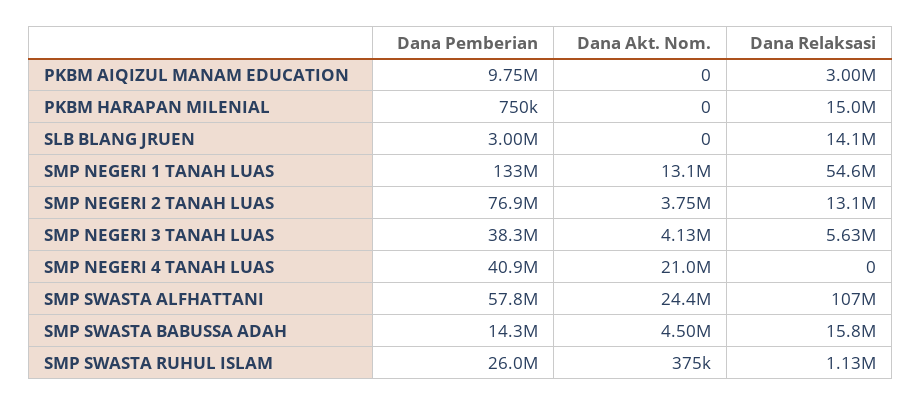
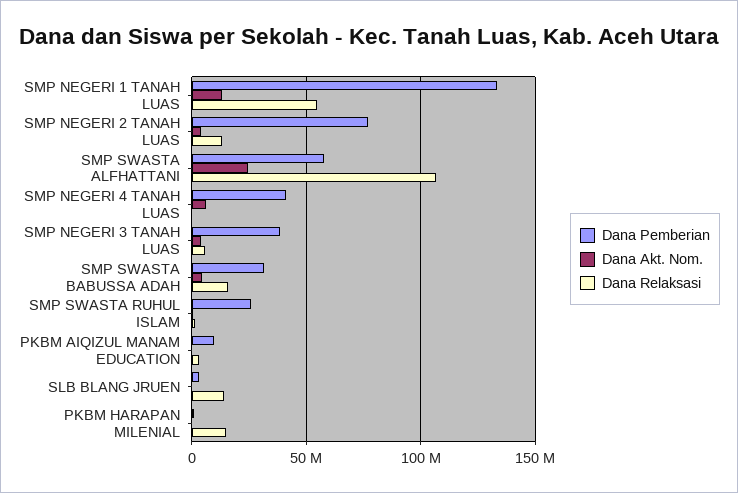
Dana Akt. Nom., SMP NEGERI 4 TANAH LUAS: 21000000 -> 5000000
Dana Pemberian, SMP SWASTA BABUSSA ADAH: 14300000 -> 30000000

